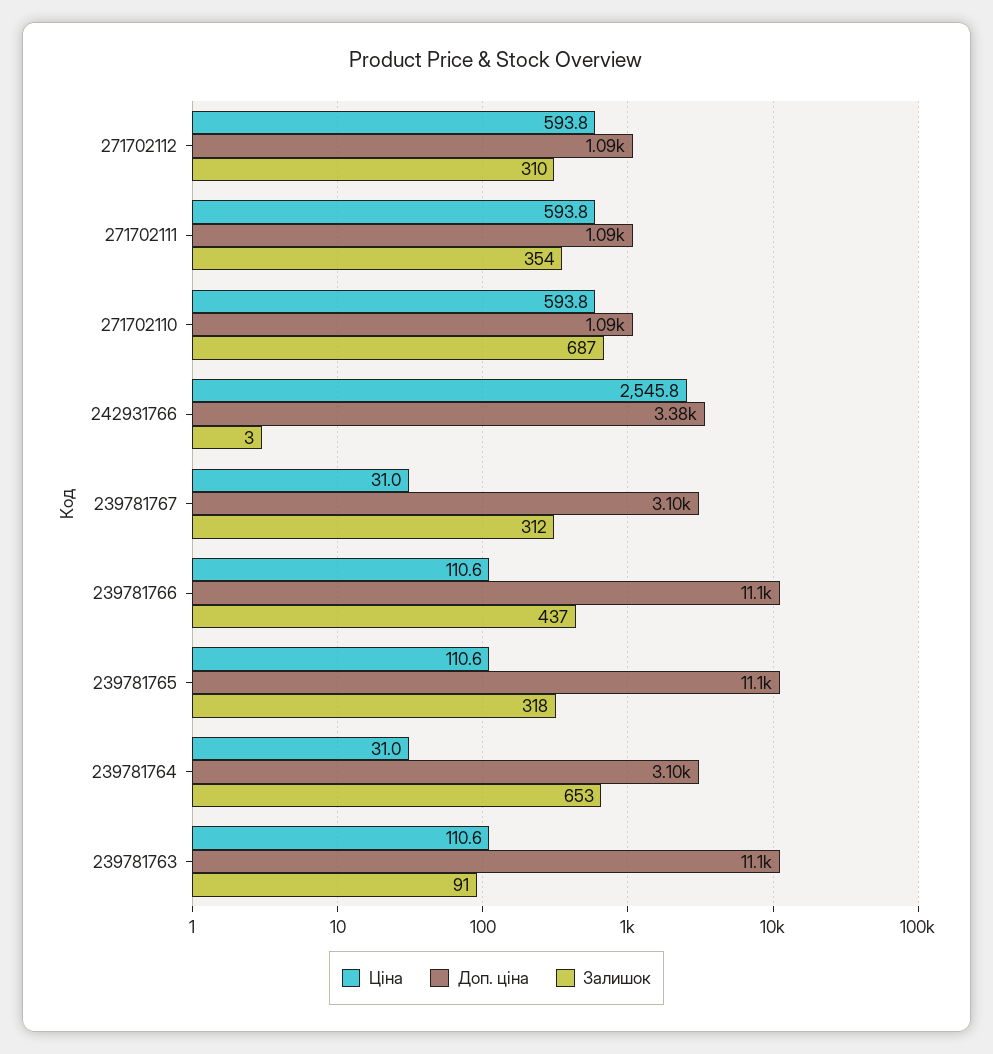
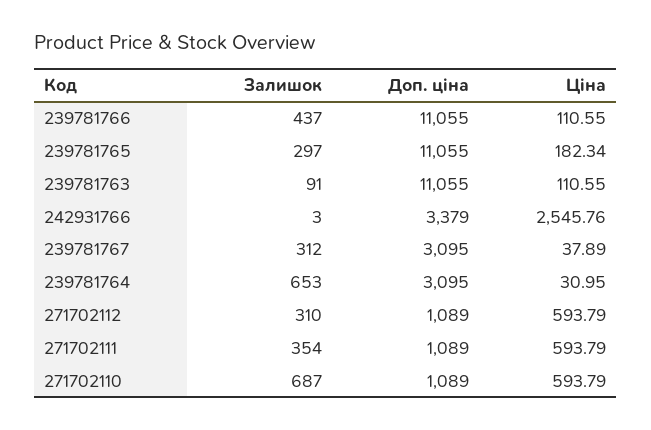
Ціна, 239781767: 31 -> 37.89
Ціна, 239781765: 110.6 -> 182.34
Залишок, 239781765: 318 -> 297

